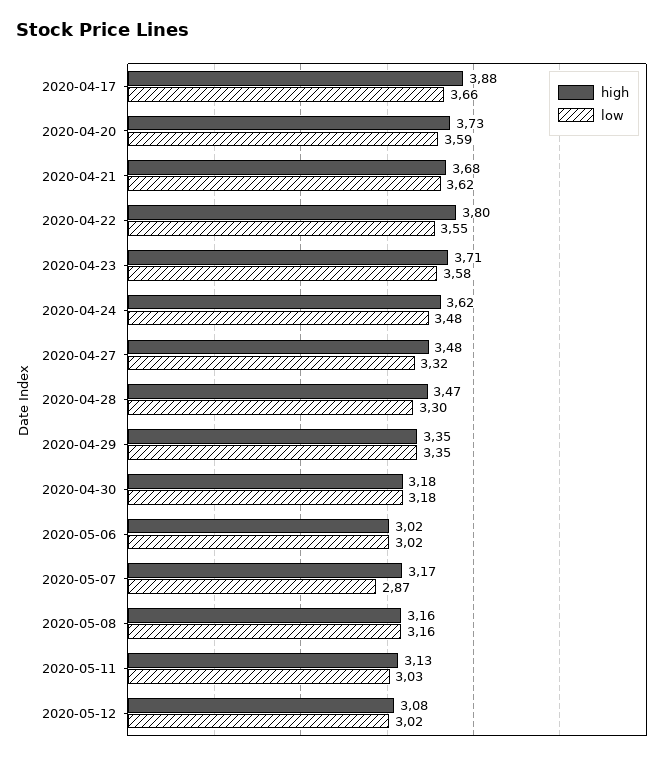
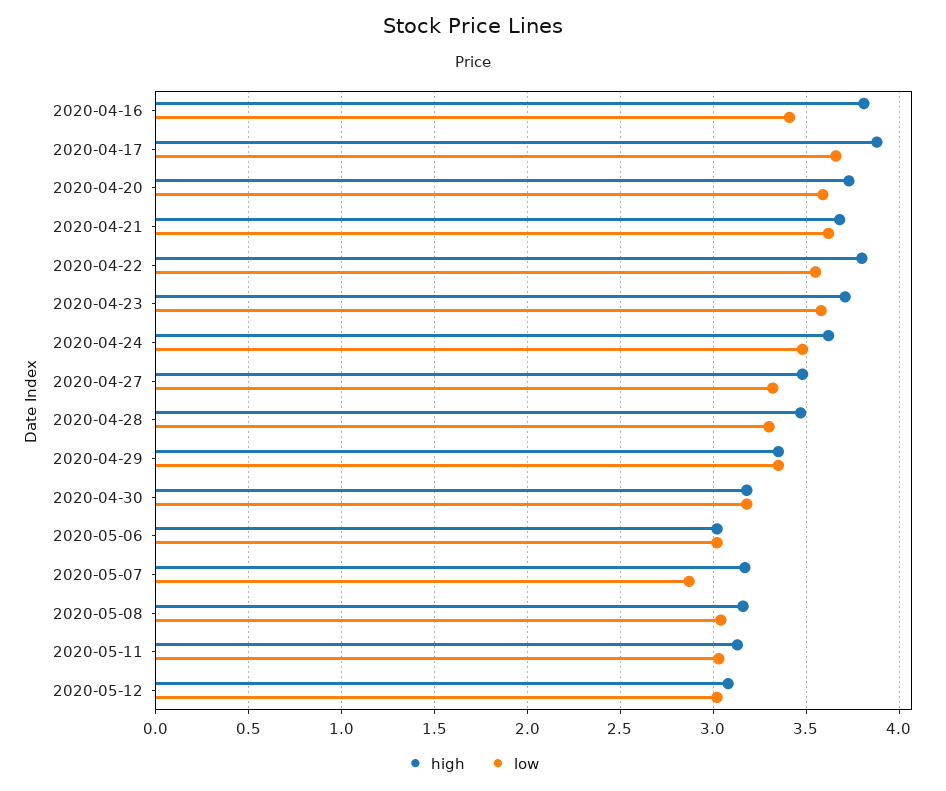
low, 2020-05-08: 3.16 -> 3.05
high, 2020-04-16: none -> 3.8
low, 2020-04-16: none -> 3.4

